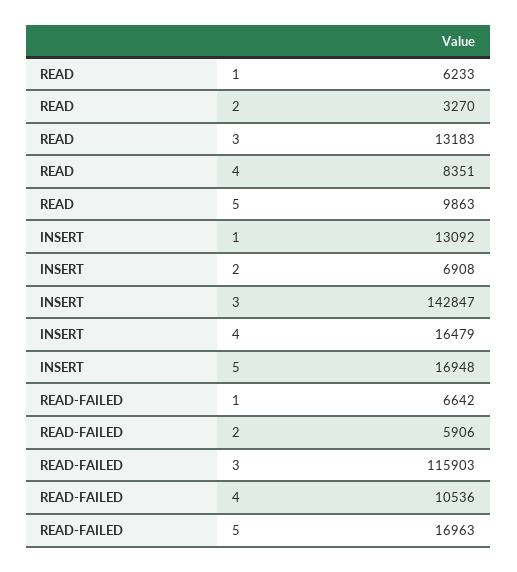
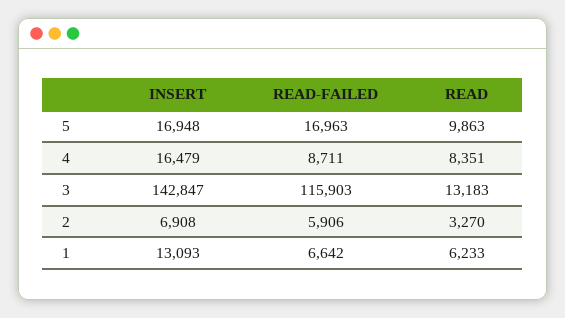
INSERT, 1: 13092 -> 13093
READ-FAILED, 4: 10536 -> 8711

